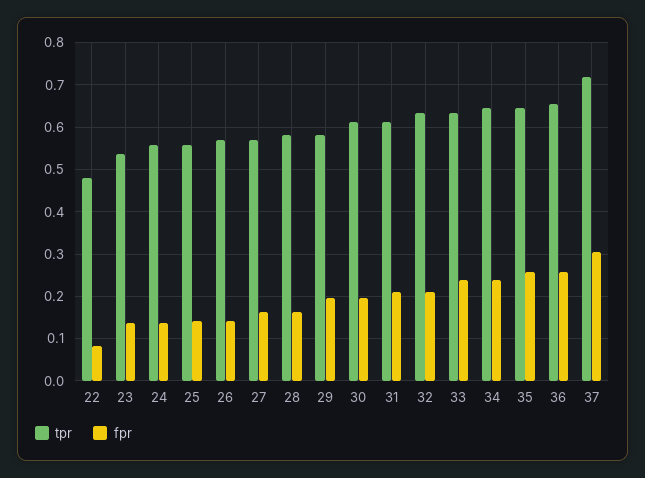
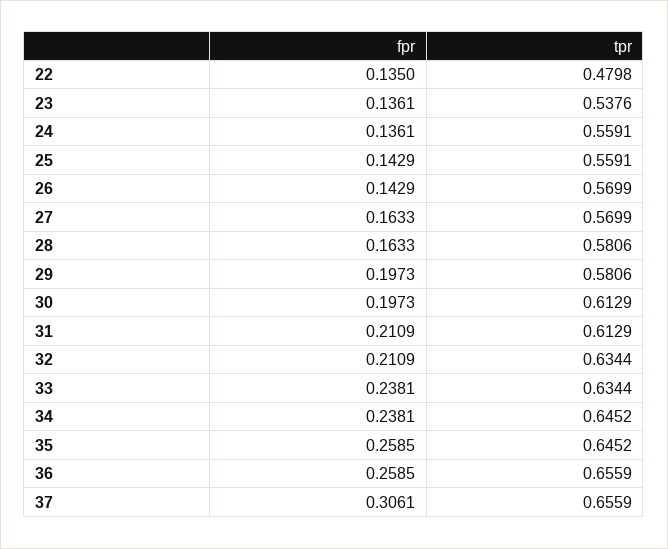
fpr, 22: 0.08 -> 0.135
tpr, 37: 0.72 -> 0.6559

